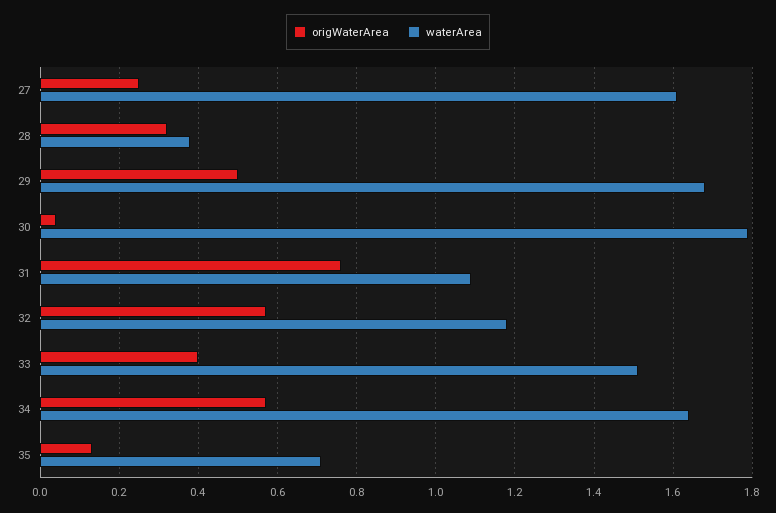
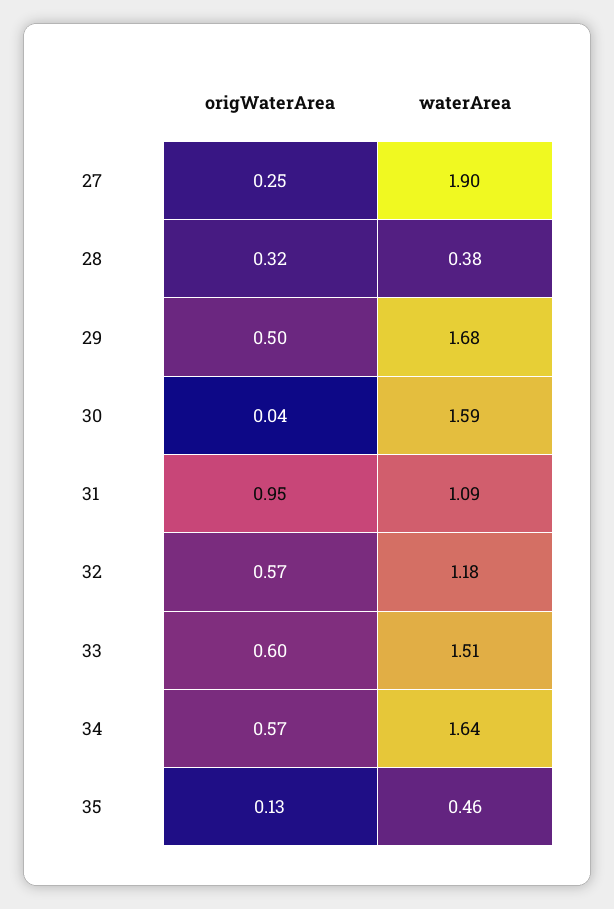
waterArea, 27: 1.6 -> 1.9
waterArea, 30: 1.8 -> 1.59
origWaterArea, 31: 0.75 -> 0.95
origWaterArea, 33: 0.4 -> 0.6
waterArea, 35: 0.7 -> 0.46

